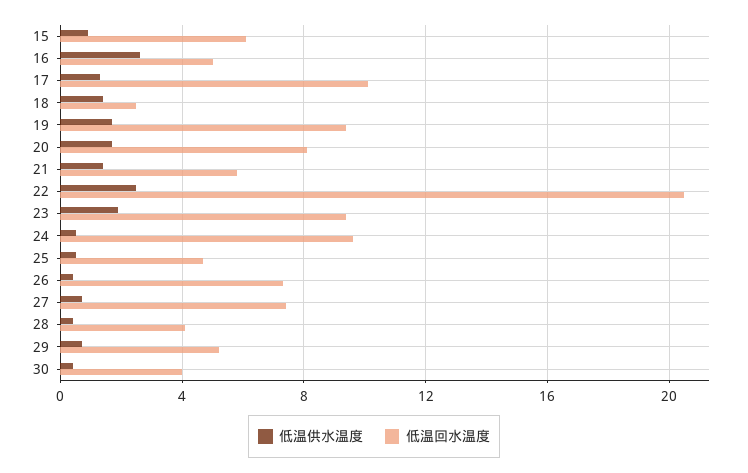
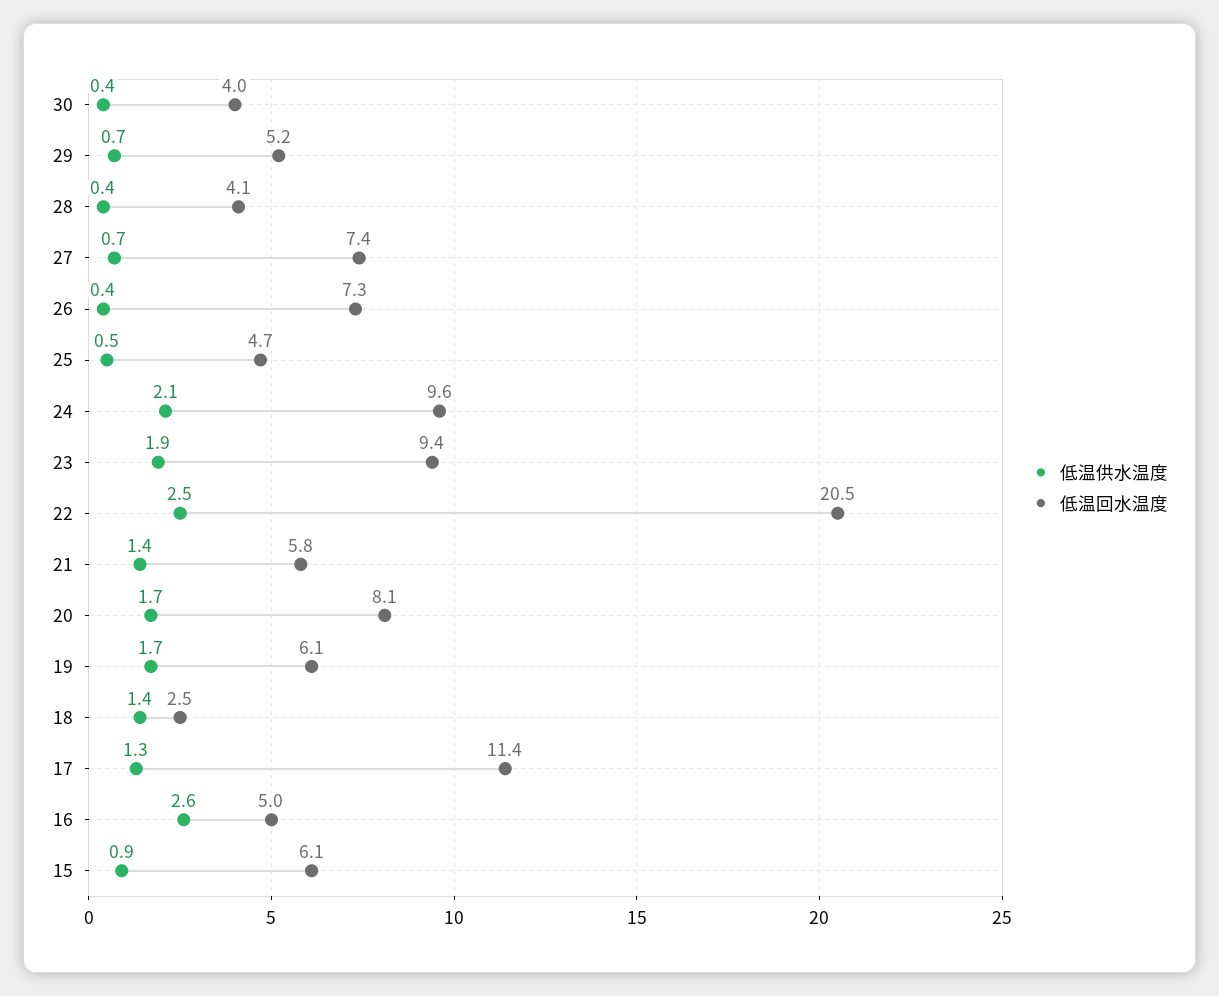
低温回水温度, 17: 10 -> 11.4
低温回水温度, 19: 9.5 -> 6.1
低温供水温度, 24: 0.5 -> 2.1

